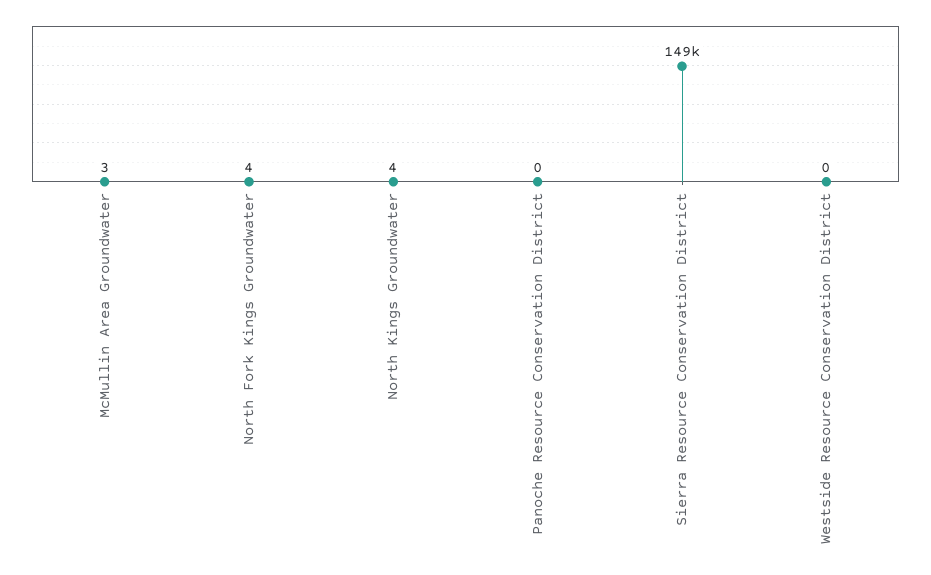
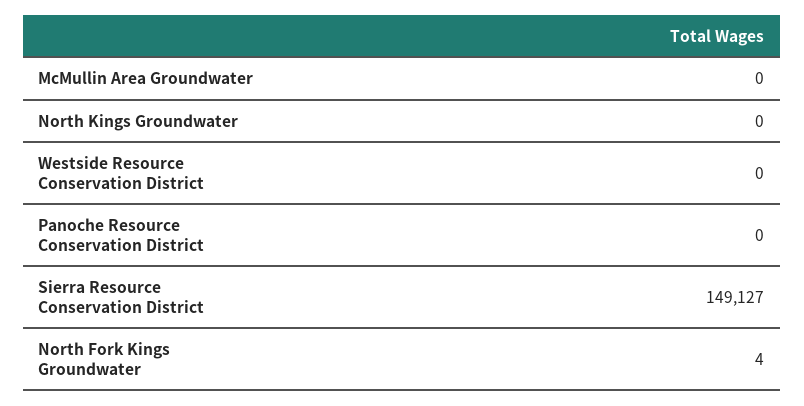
McMullin Area Groundwater: 3 -> 0
North Kings Groundwater: 4 -> 0

